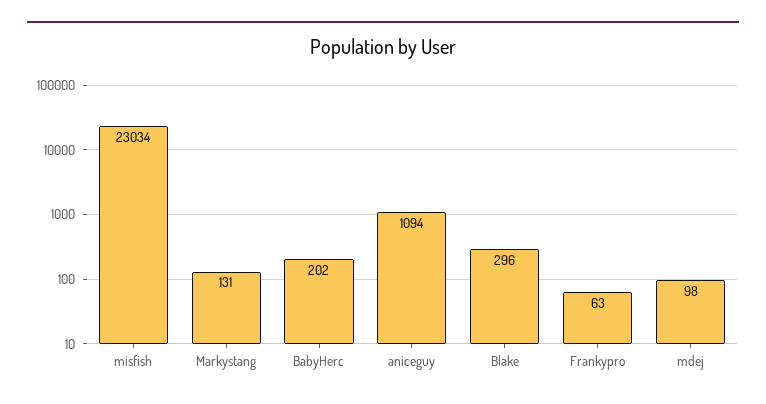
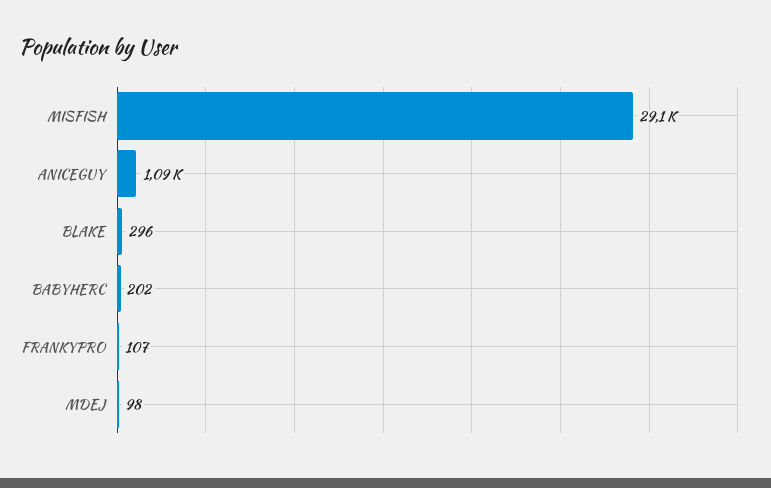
misfish: 23034 -> 29100
Markystang: 131 -> none
Frankypro: 63 -> 107

